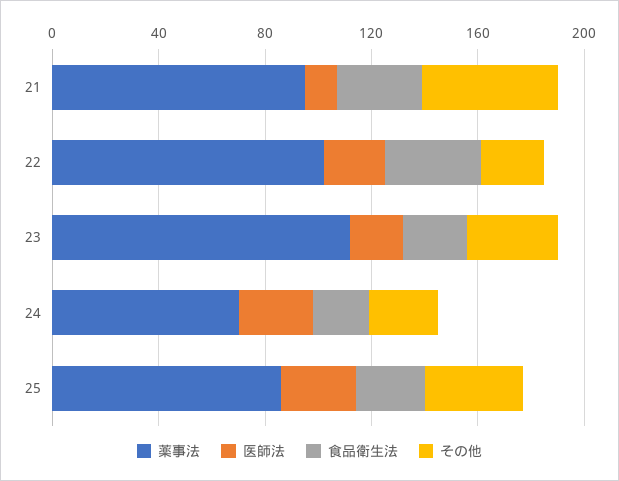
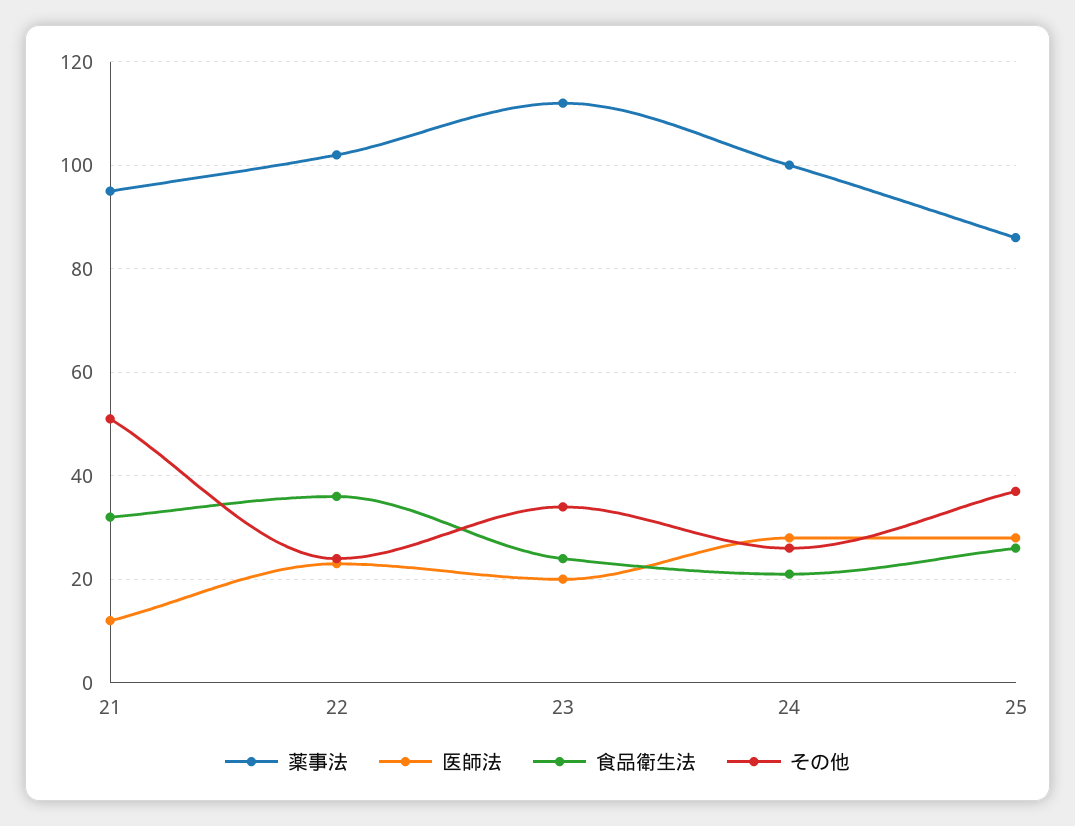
薬事法, 24: 70 -> 100

